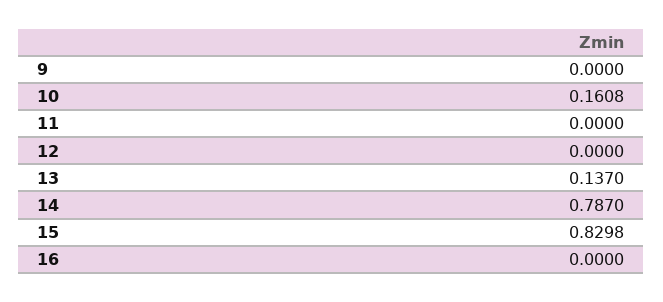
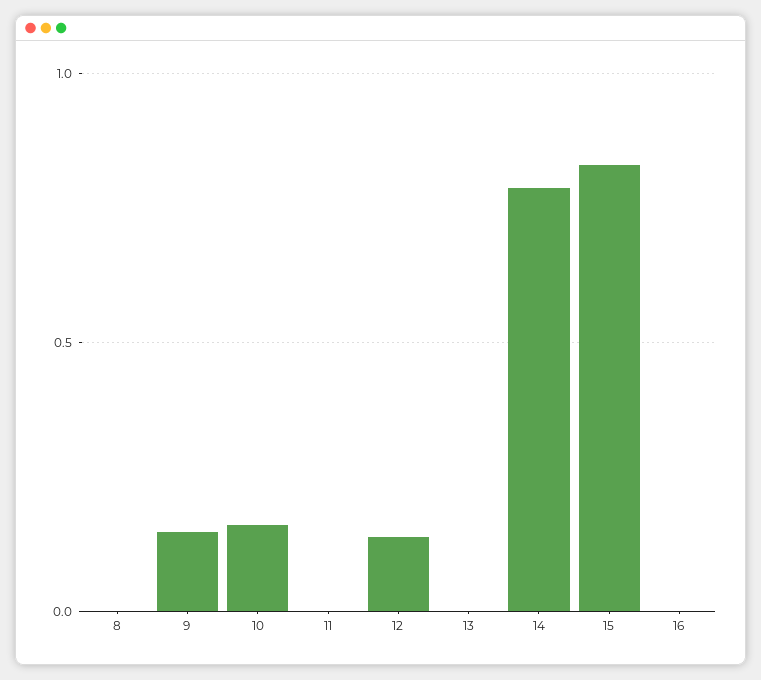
9: 0 -> 0.15
12: 0 -> 0.15
13: 0.137 -> 0
8: none -> 0

